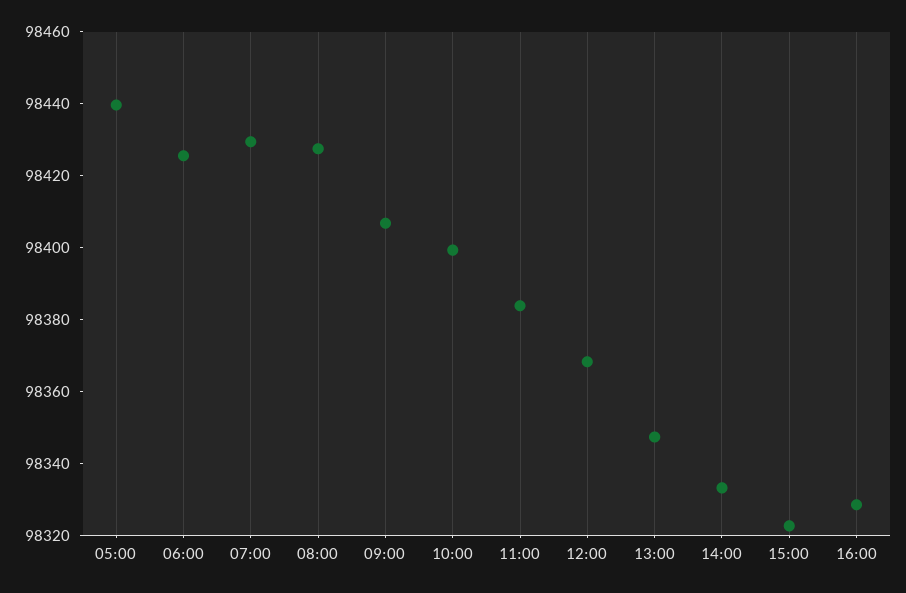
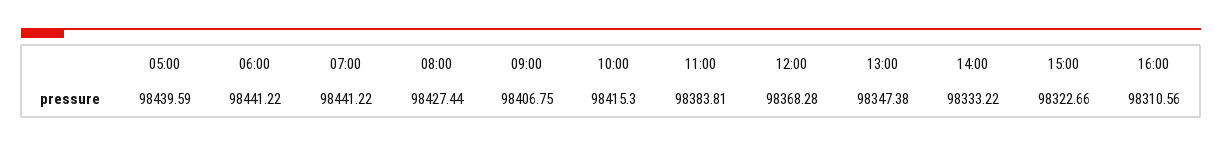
06:00: 98425 -> 98441.22
07:00: 98430 -> 98441.22
10:00: 98400 -> 98415.3
16:00: 98330 -> 98310.56

